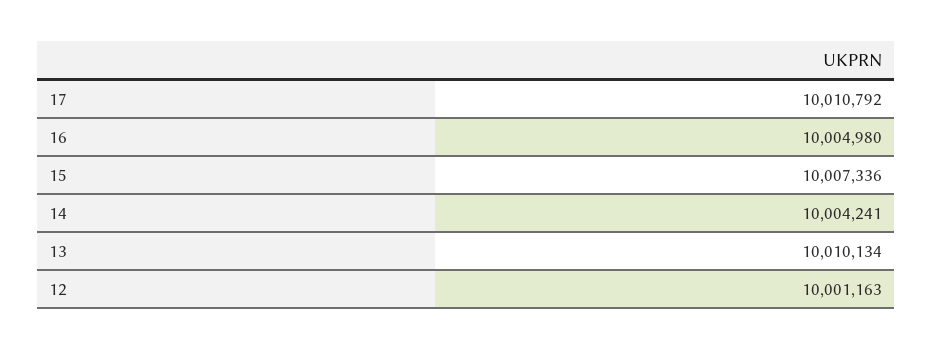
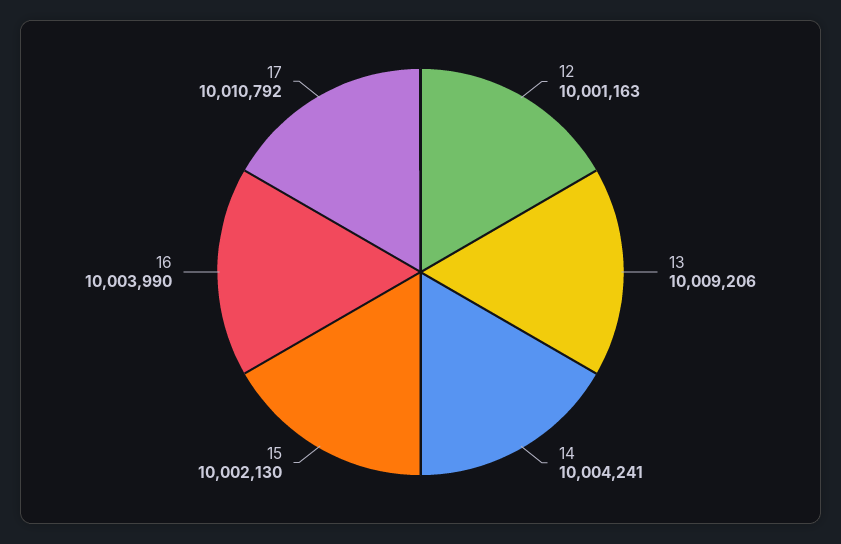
16: 10004980 -> 10003990
15: 10007336 -> 10002130
13: 10010134 -> 10009206

